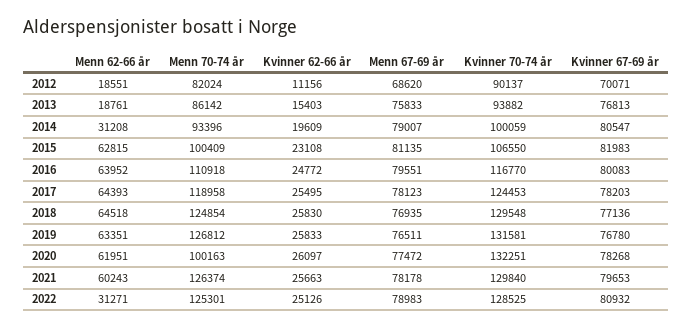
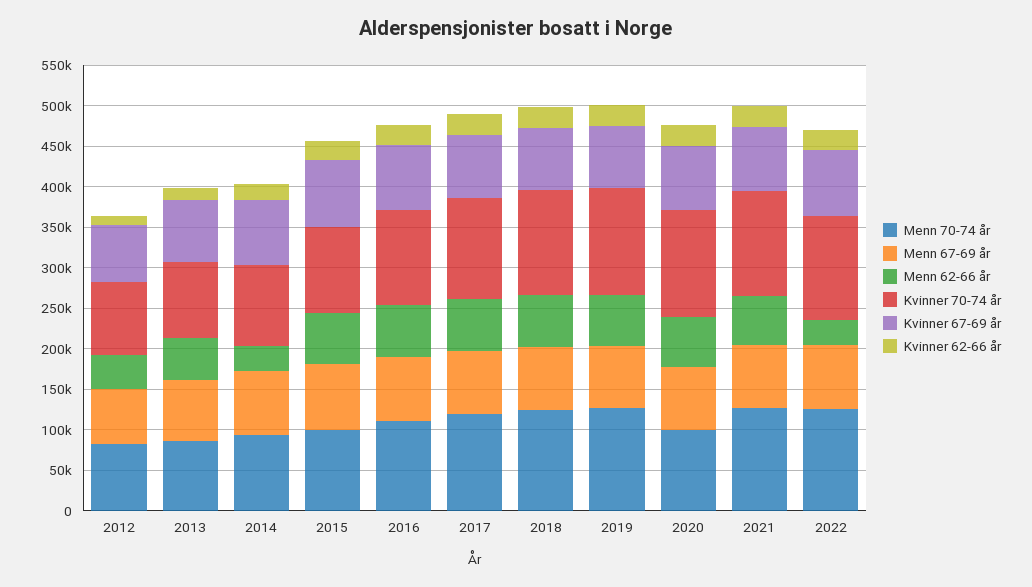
Menn 62-66 år, 2012: 18551 -> 40000
Menn 62-66 år, 2013: 18761 -> 50000

